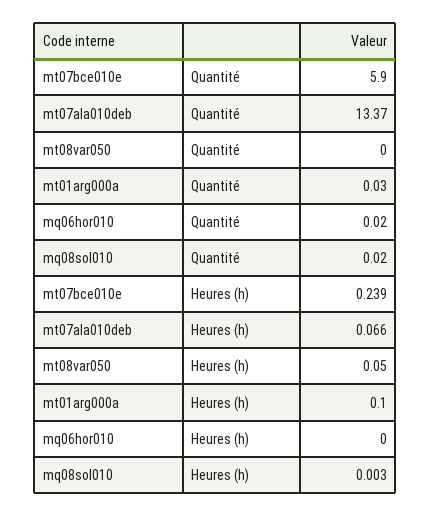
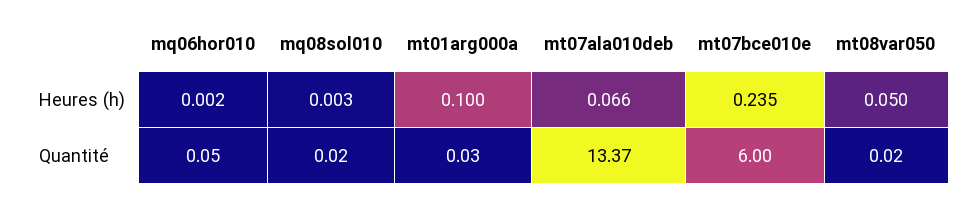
mt07bce010e, Quantité: 5.9 -> 6
mt08var050, Quantité: 0 -> 0.02
mq06hor010, Quantité: 0.02 -> 0.05
mt07bce010e, Heures (h): 0.239 -> 0.235
mq06hor010, Heures (h): 0 -> 0.002

